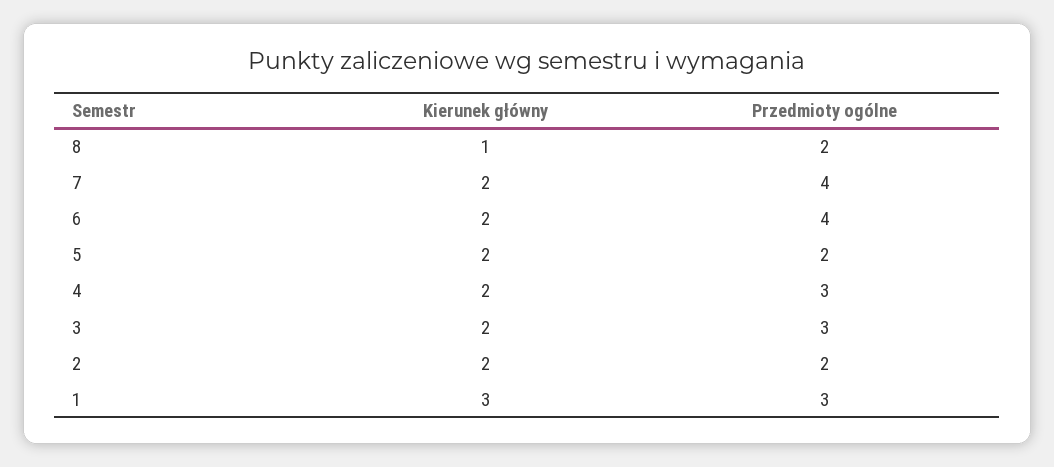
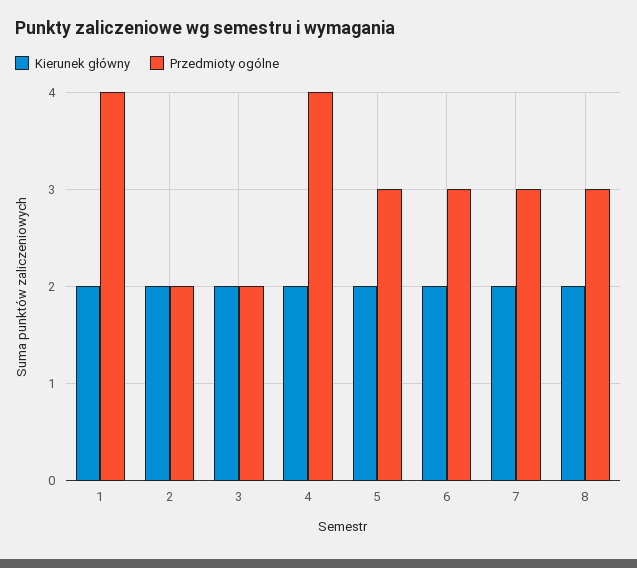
Kierunek główny, 8: 1 -> 2
Przedmioty ogólne, 8: 2 -> 3
Przedmioty ogólne, 7: 4 -> 3
Przedmioty ogólne, 6: 4 -> 3
Przedmioty ogólne, 5: 2 -> 3
Przedmioty ogólne, 4: 3 -> 4
Przedmioty ogólne, 3: 3 -> 2
Kierunek główny, 1: 3 -> 2
Przedmioty ogólne, 1: 3 -> 4

